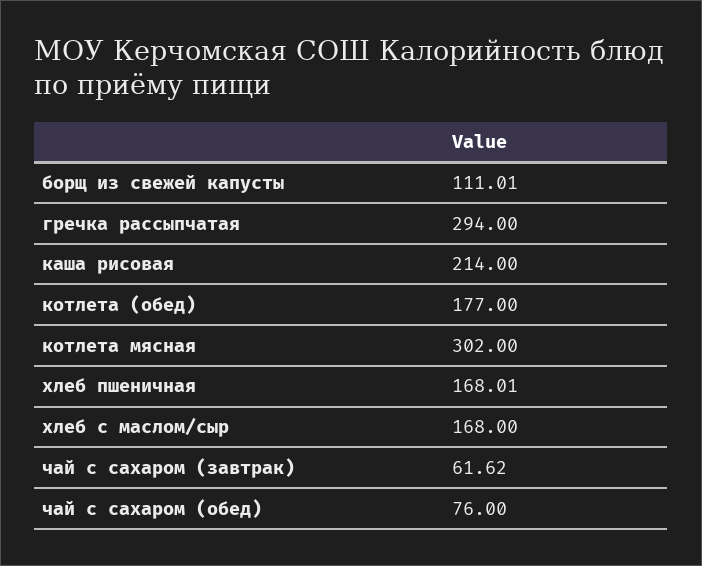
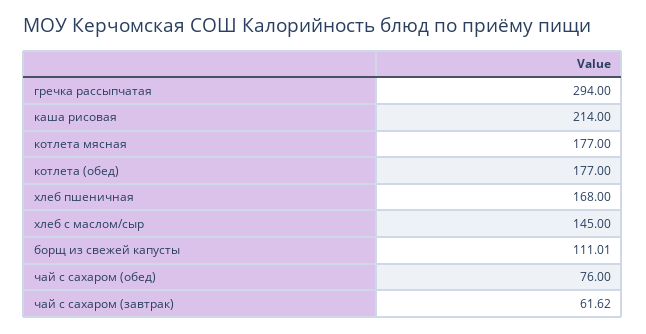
котлета мясная: 302 -> 177
хлеб пшеничная: 168.01 -> 168
хлеб с маслом/сыр: 168 -> 145

